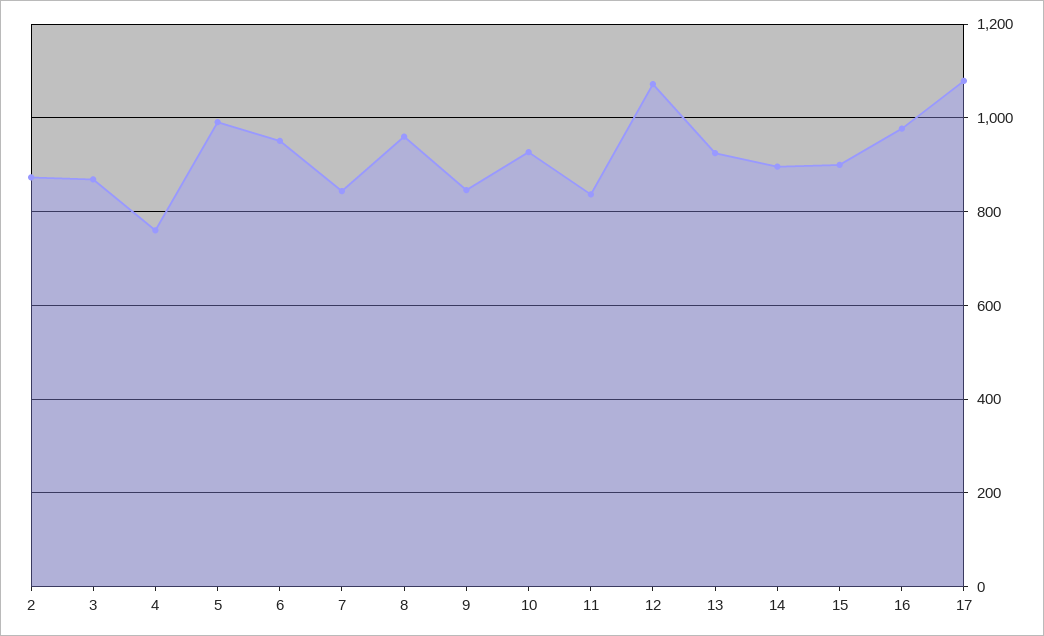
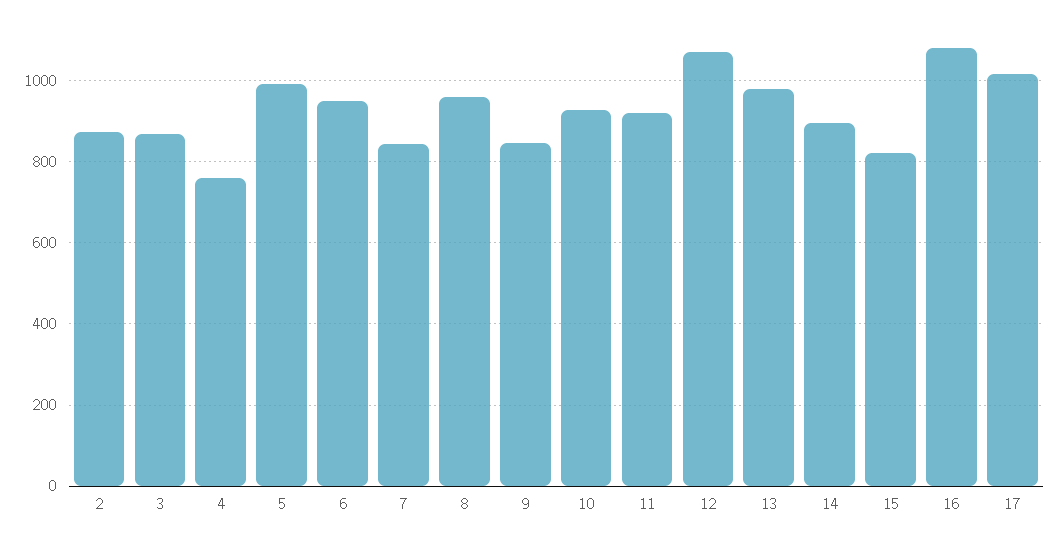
11: 840 -> 920
13: 920 -> 980
15: 900 -> 820
16: 980 -> 1080
17: 1080 -> 1020

